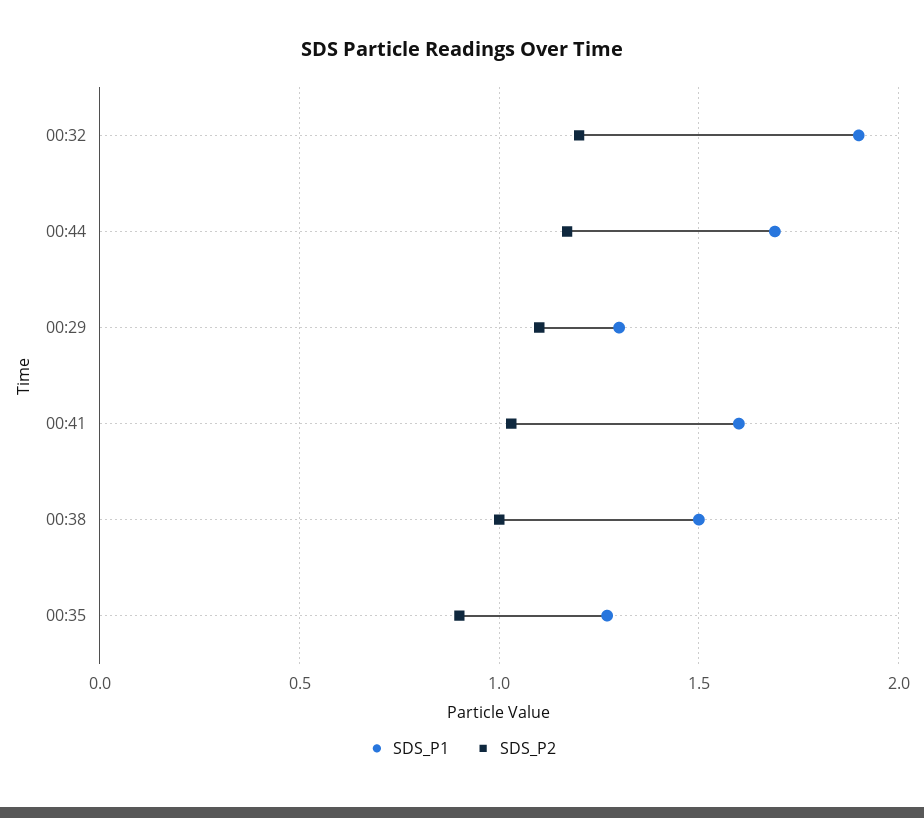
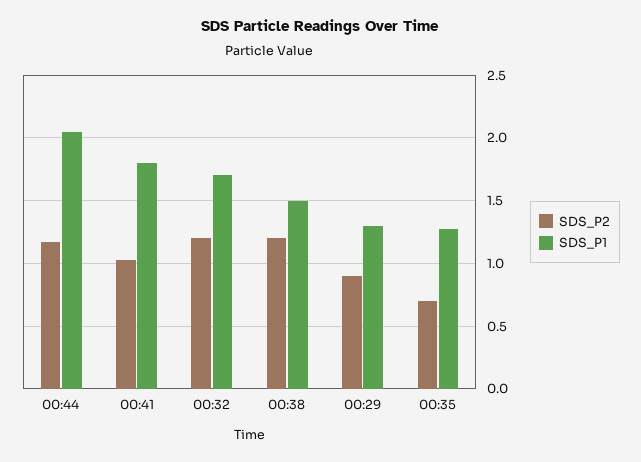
SDS_P1, 00:32: 1.9 -> 1.7
SDS_P1, 00:44: 1.7 -> 2.05
SDS_P2, 00:29: 1.1 -> 0.9
SDS_P1, 00:41: 1.6 -> 1.8
SDS_P2, 00:38: 1 -> 1.2
SDS_P2, 00:35: 0.9 -> 0.7

